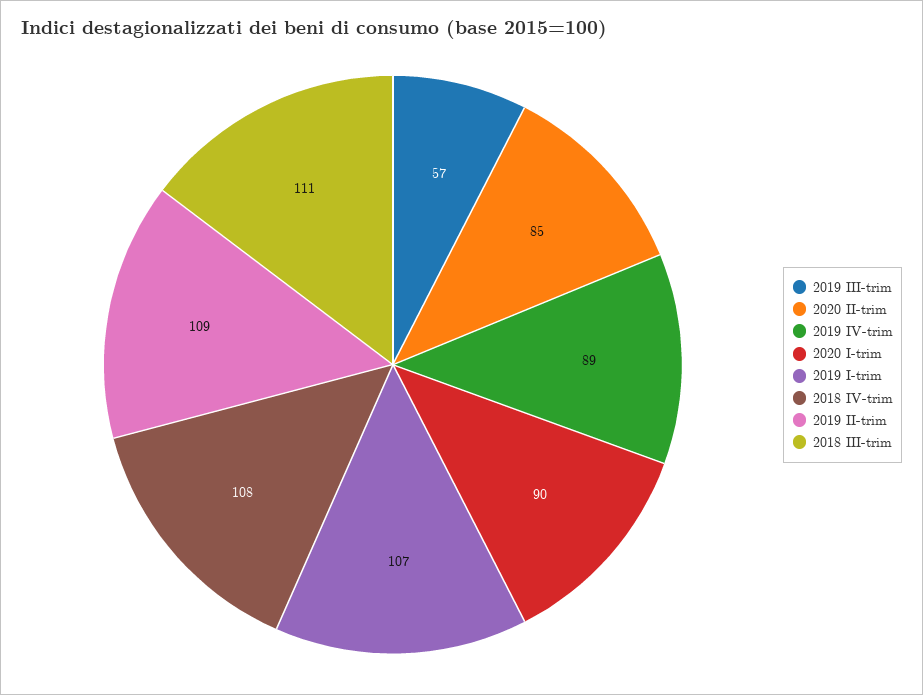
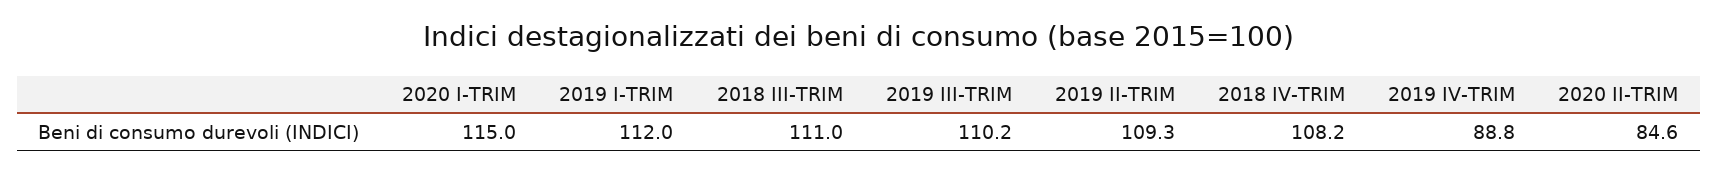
2019 III-trim: 57 -> 110.2
2020 I-trim: 90 -> 115
2019 I-trim: 107 -> 112

